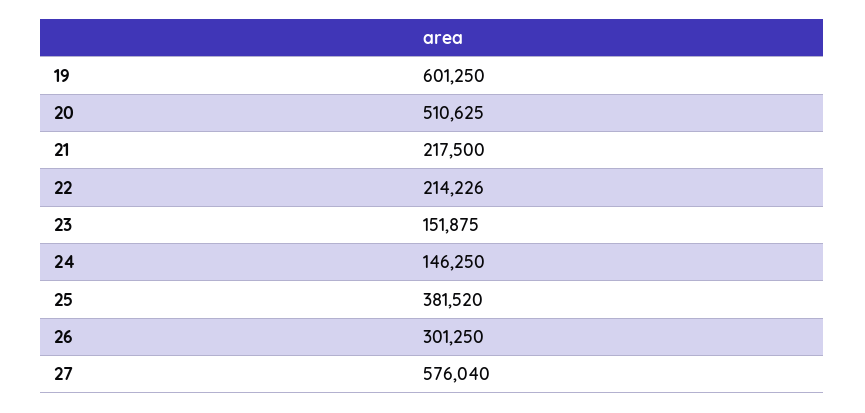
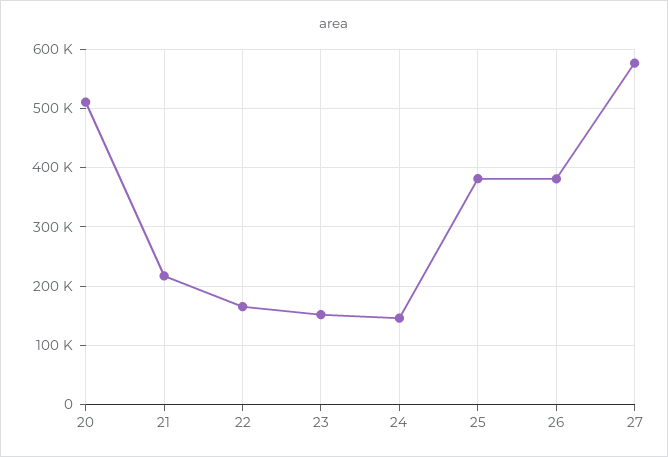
19: 601250 -> none
22: 214226 -> 160000
26: 301250 -> 380000

